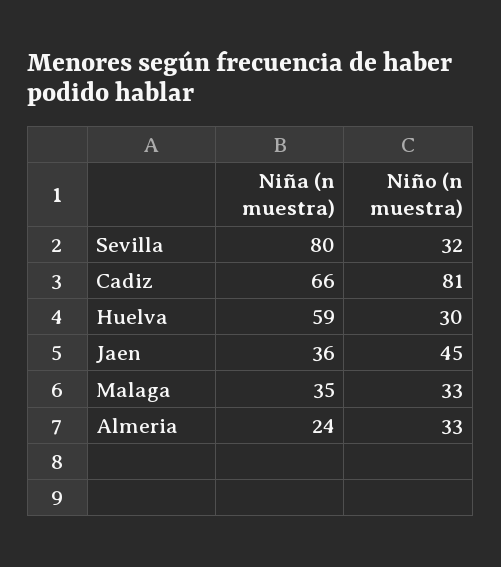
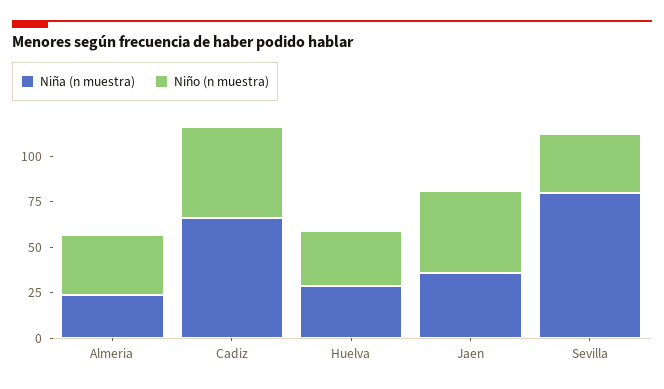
Niño (n muestra), Cadiz: 81 -> 50
Niña (n muestra), Huelva: 59 -> 30
Niña (n muestra), Malaga: 35 -> none
Niño (n muestra), Malaga: 33 -> none

